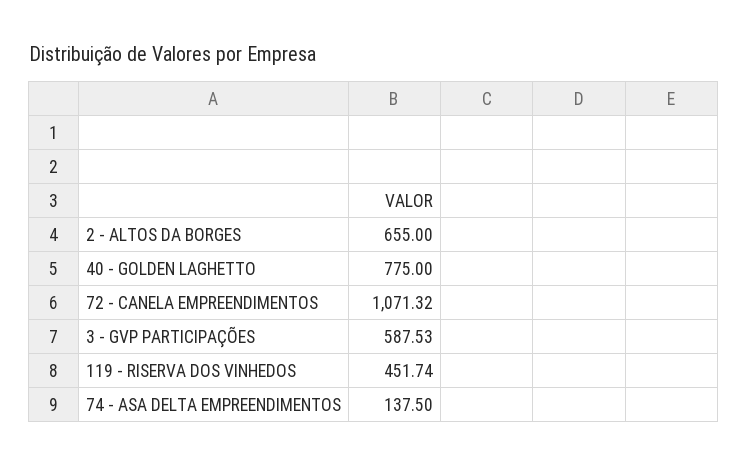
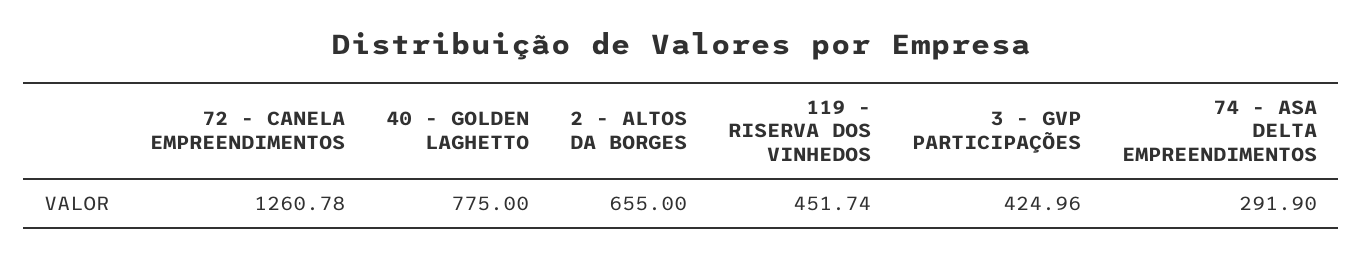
72 - CANELA EMPREENDIMENTOS: 1071.32 -> 1260.78
3 - GVP PARTICIPAÇÕES: 587.53 -> 424.96
74 - ASA DELTA EMPREENDIMENTOS: 137.5 -> 291.9

